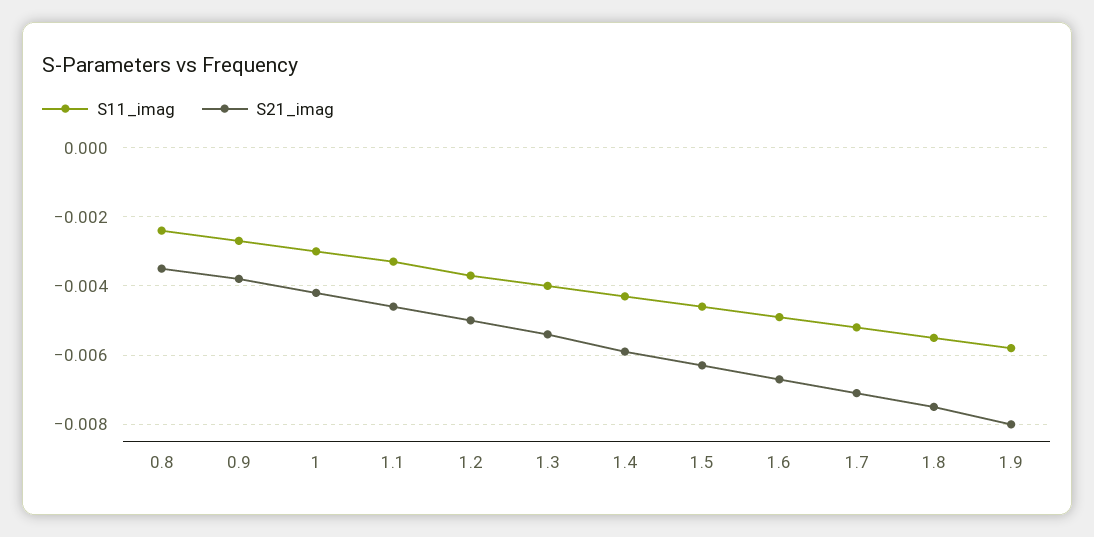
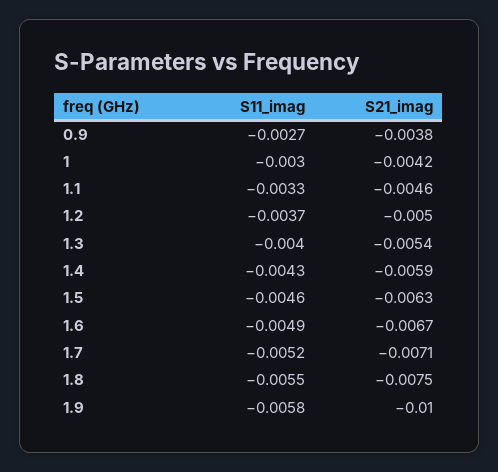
S11_imag, 0.8: -0.0025 -> none
S21_imag, 0.8: -0.0035 -> none
S21_imag, 1.9: -0.008 -> -0.01

